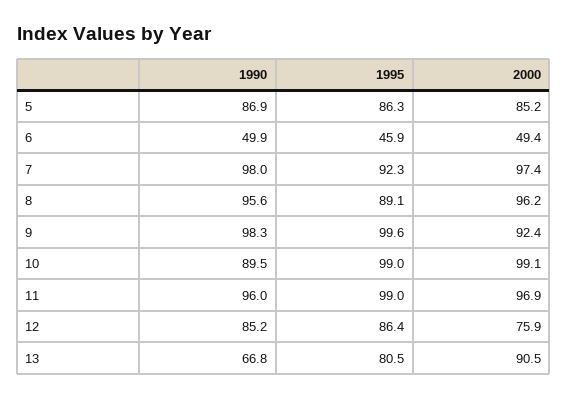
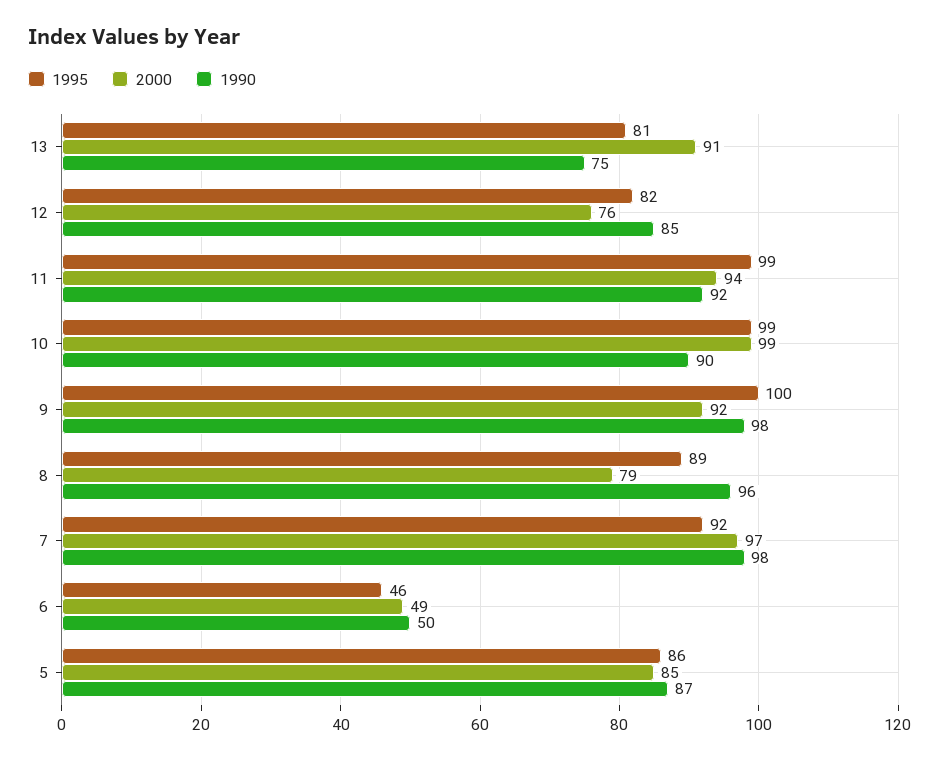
2000, 8: 96.2 -> 79
1990, 11: 96 -> 92
2000, 11: 96.9 -> 94
1995, 12: 86.4 -> 82
1990, 13: 66.8 -> 75

